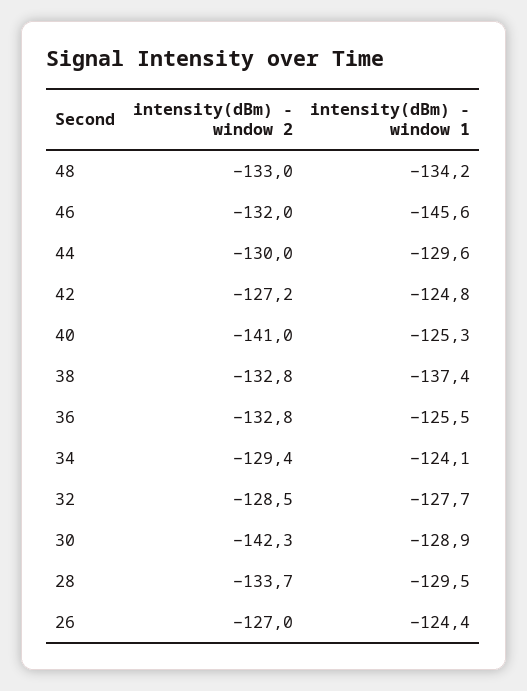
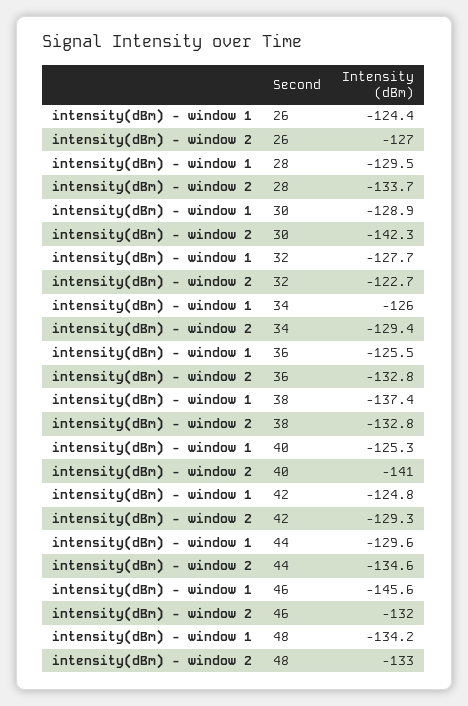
intensity(dBm) - window 2, 44: -130 -> -134.6
intensity(dBm) - window 2, 42: -127.2 -> -129.3
intensity(dBm) - window 1, 34: -124.1 -> -126
intensity(dBm) - window 2, 32: -128.5 -> -122.7

